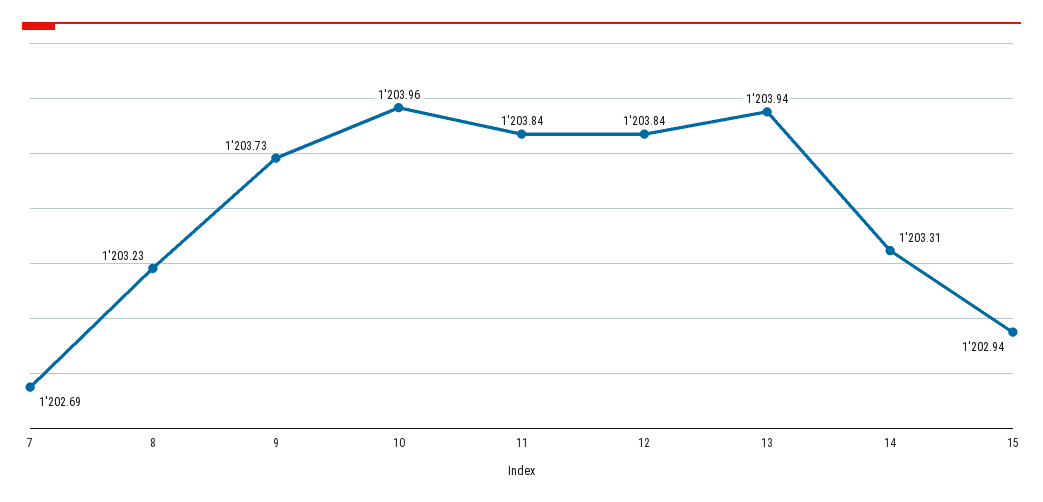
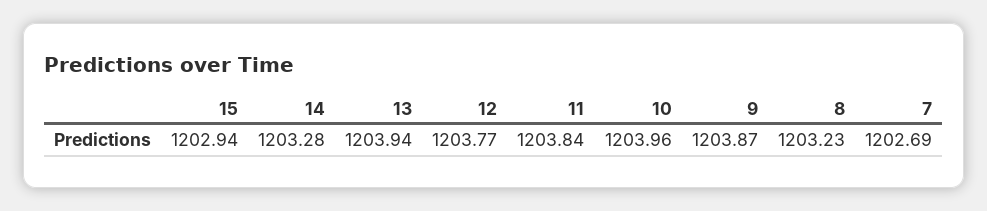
9: 1203.73 -> 1203.87
12: 1203.84 -> 1203.77
14: 1203.31 -> 1203.28

